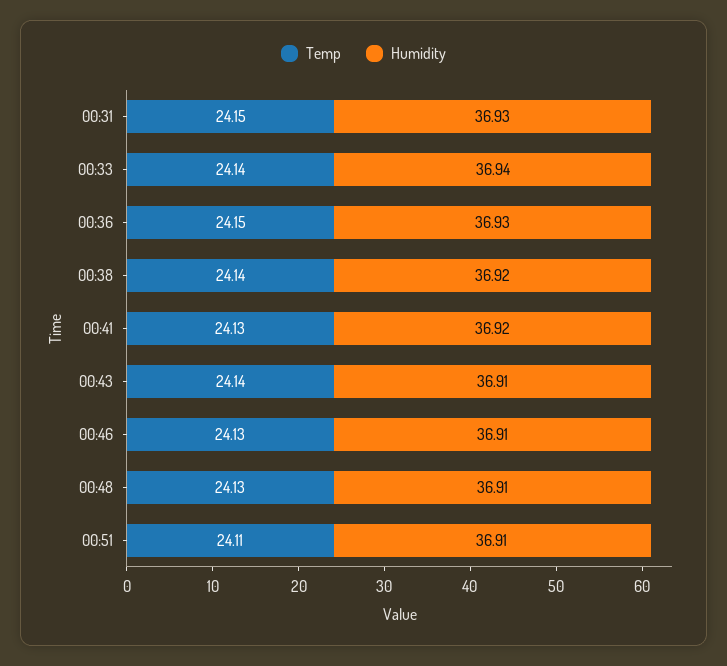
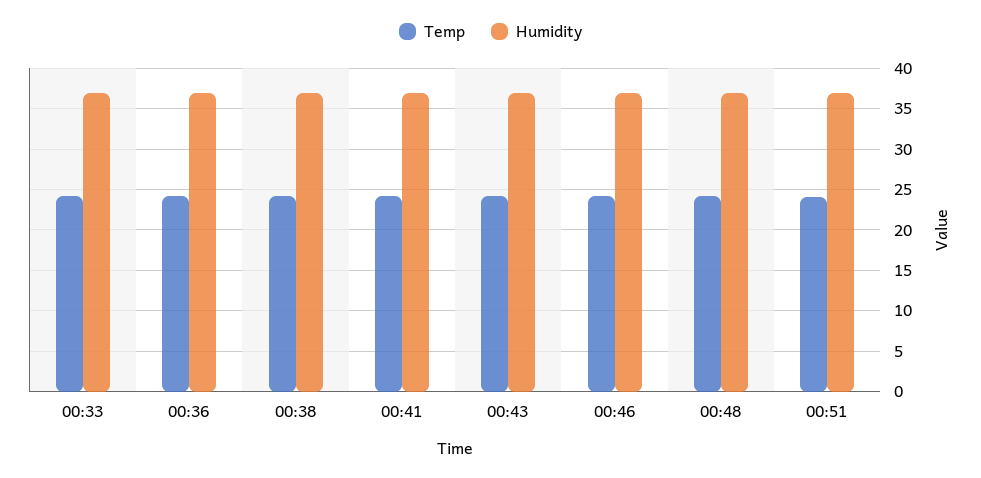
Temp, 00:31: 24.15 -> none
Humidity, 00:31: 36.93 -> none

